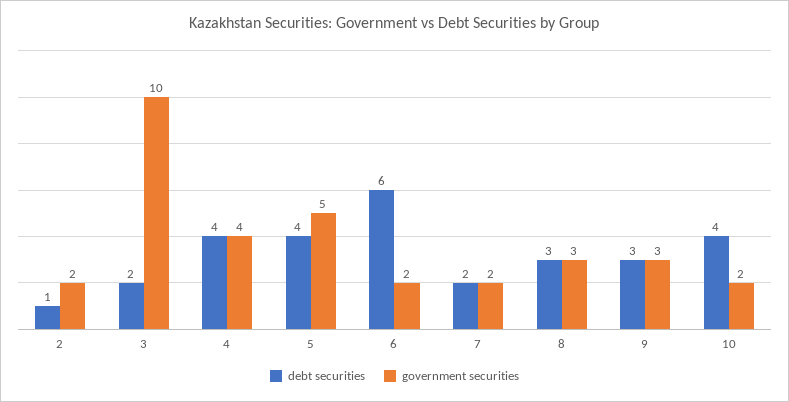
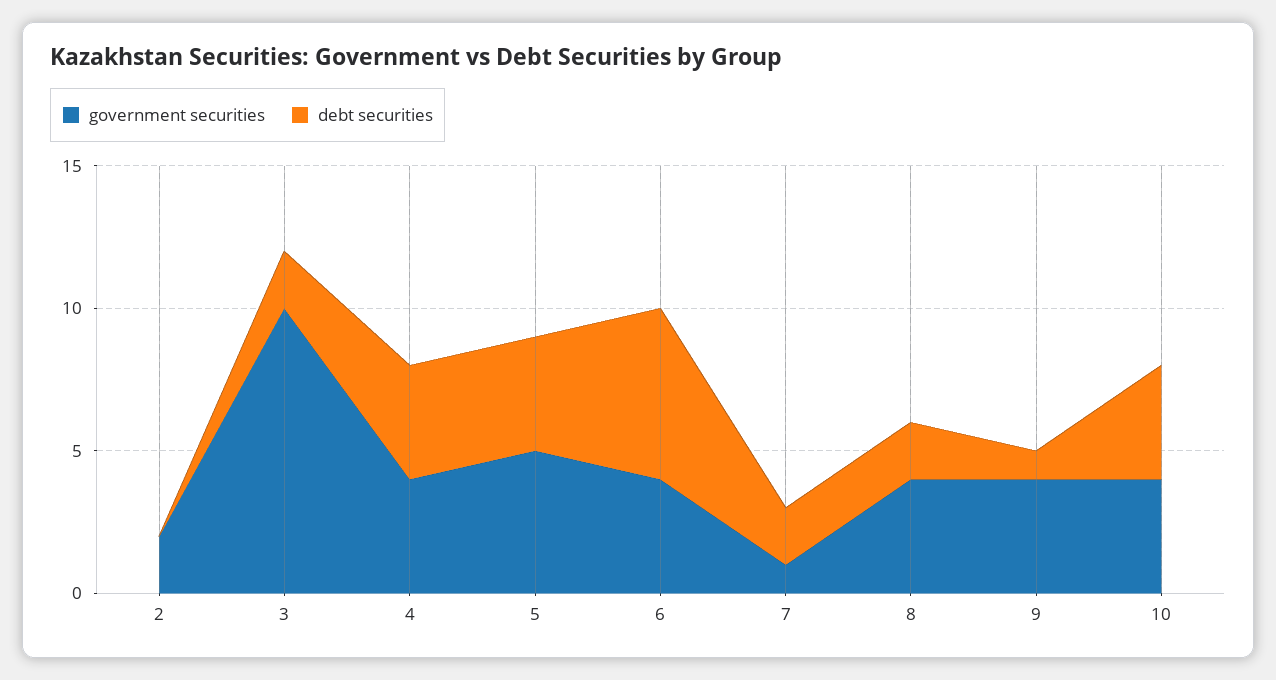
debt securities, 2: 1 -> 0
government securities, 6: 2 -> 4
government securities, 7: 2 -> 1
debt securities, 8: 3 -> 2
government securities, 8: 3 -> 4
debt securities, 9: 3 -> 1
government securities, 9: 3 -> 4
government securities, 10: 2 -> 4

